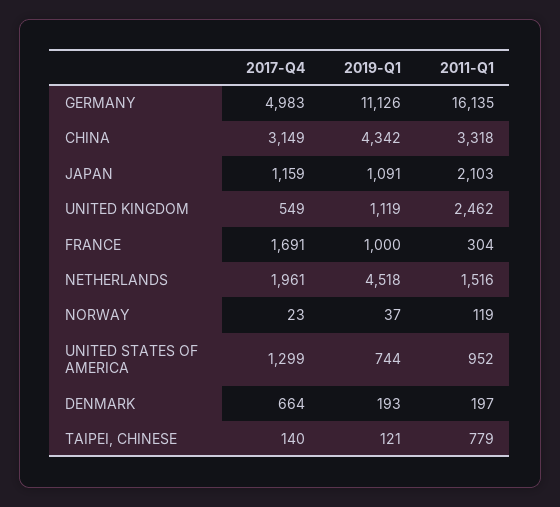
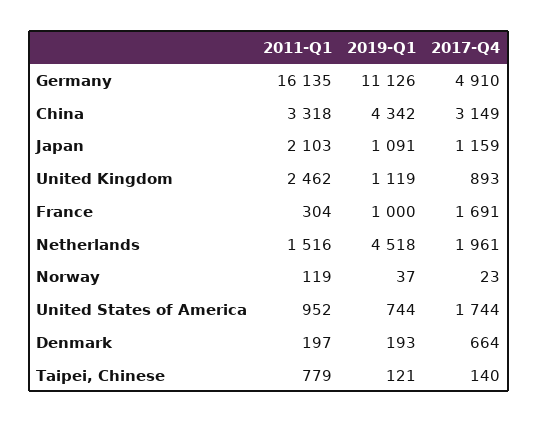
2017-Q4, GERMANY: 4983 -> 4910
2017-Q4, UNITED KINGDOM: 549 -> 893
2017-Q4, UNITED STATES OF AMERICA: 1299 -> 1744

